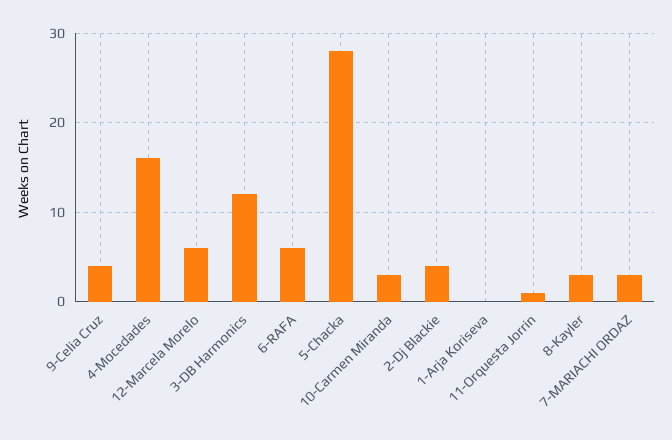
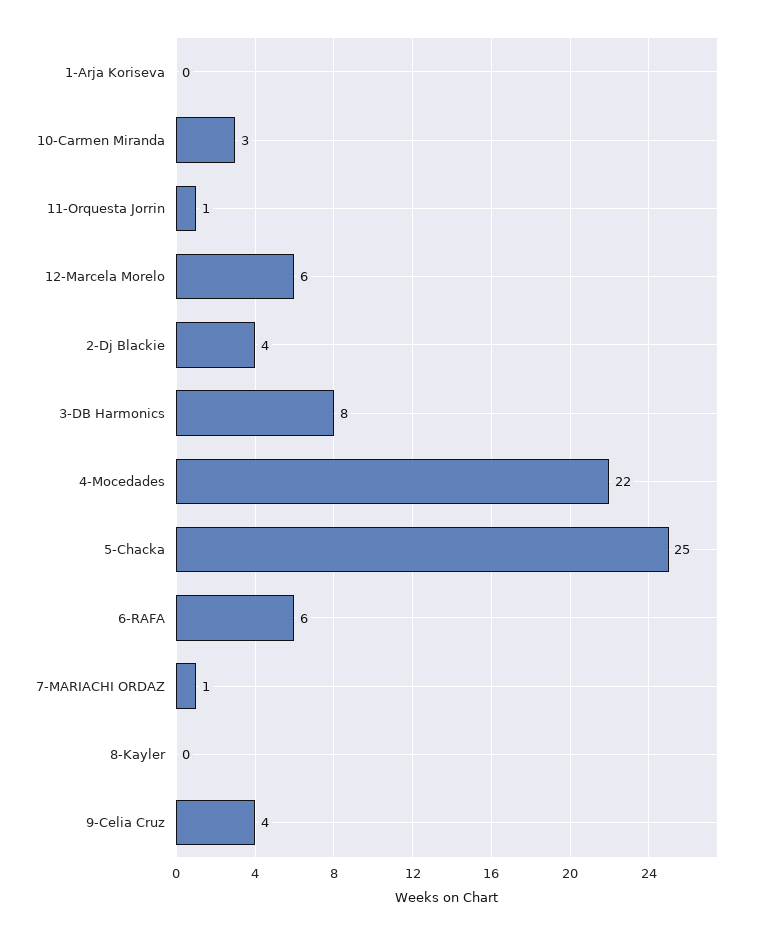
4-Mocedades: 16 -> 22
3-DB Harmonics: 12 -> 8
5-Chacka: 28 -> 25
8-Kayler: 3 -> 0
7-MARIACHI ORDAZ: 3 -> 1

